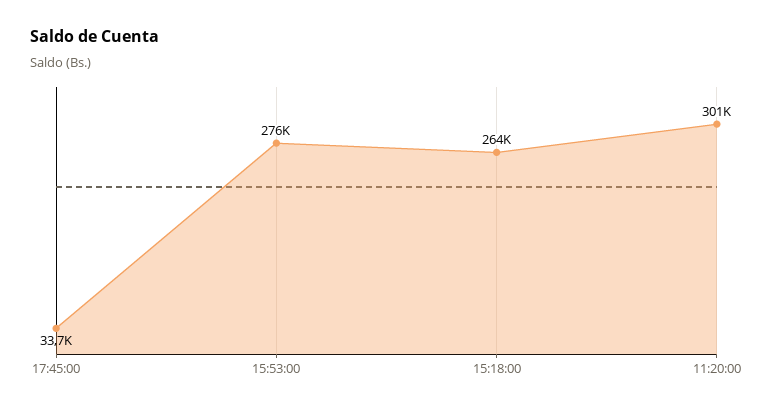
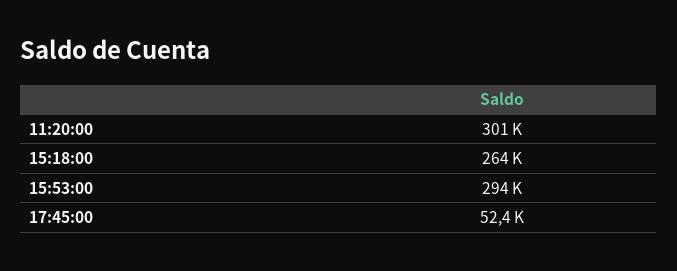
17:45:00: 33700 -> 52400
15:53:00: 276000 -> 294000

